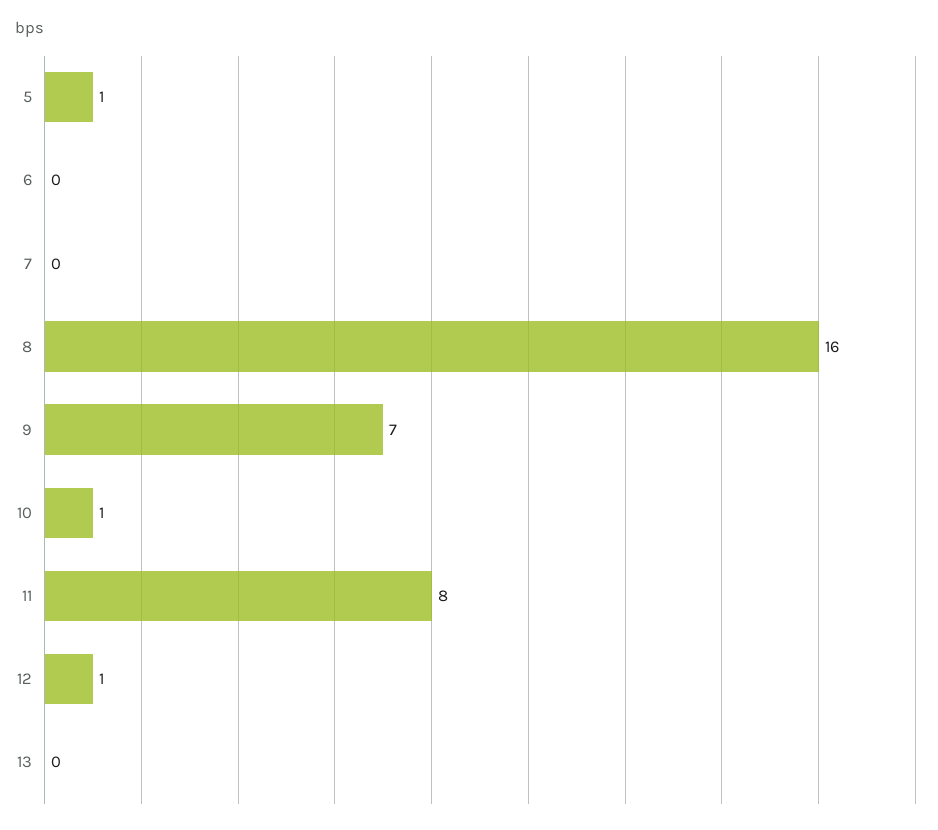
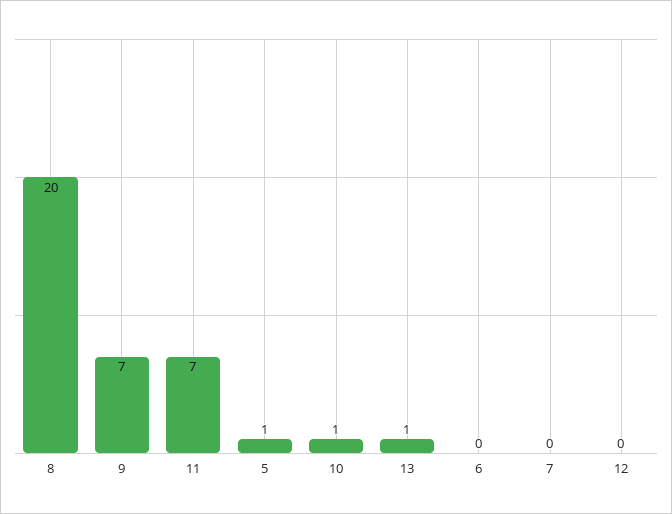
8: 16 -> 20
11: 8 -> 7
12: 1 -> 0
13: 0 -> 1

